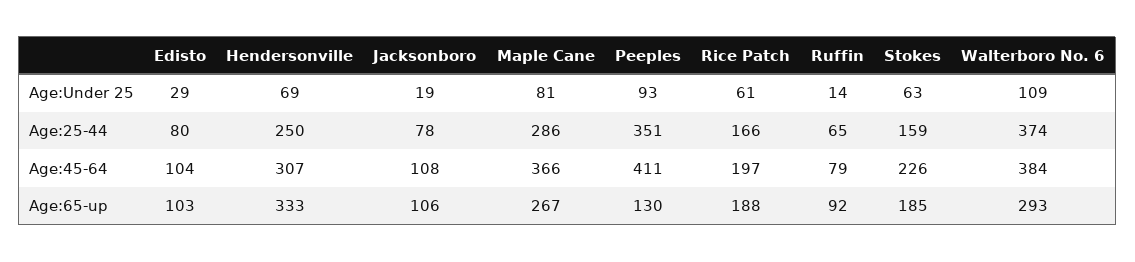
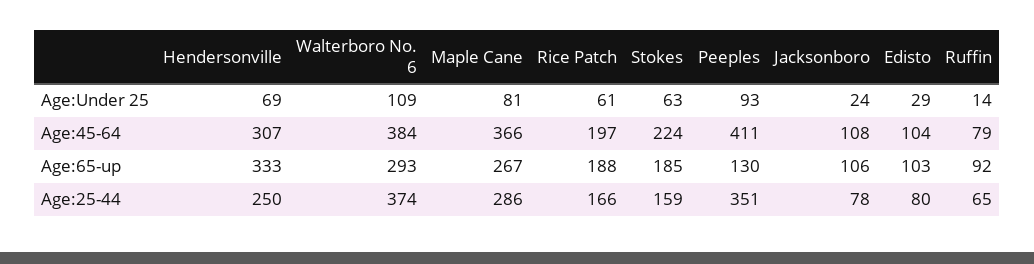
Jacksonboro, Age:Under 25: 19 -> 24
Stokes, Age:45-64: 226 -> 224

